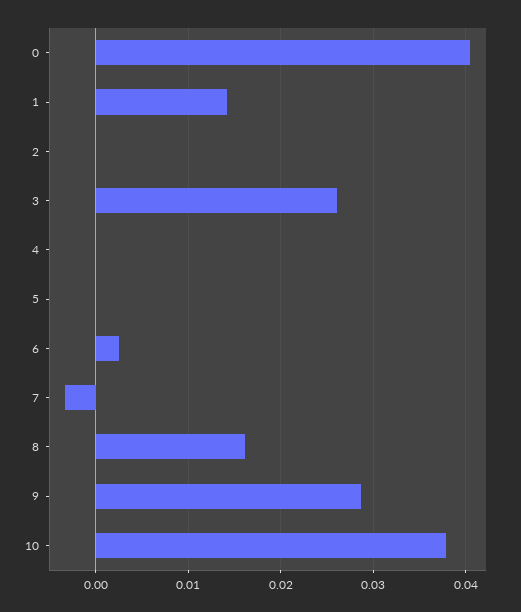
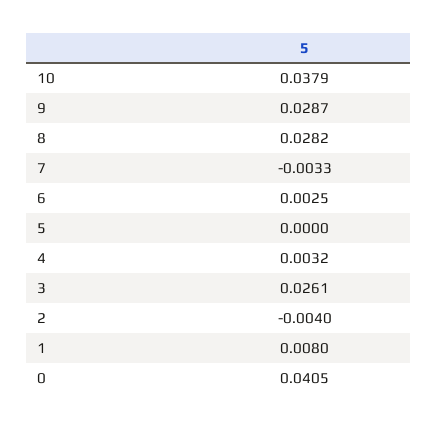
1: 0.014 -> 0.008
2: 0 -> -0.004
4: 0 -> 0.0032
8: 0.016 -> 0.0282

